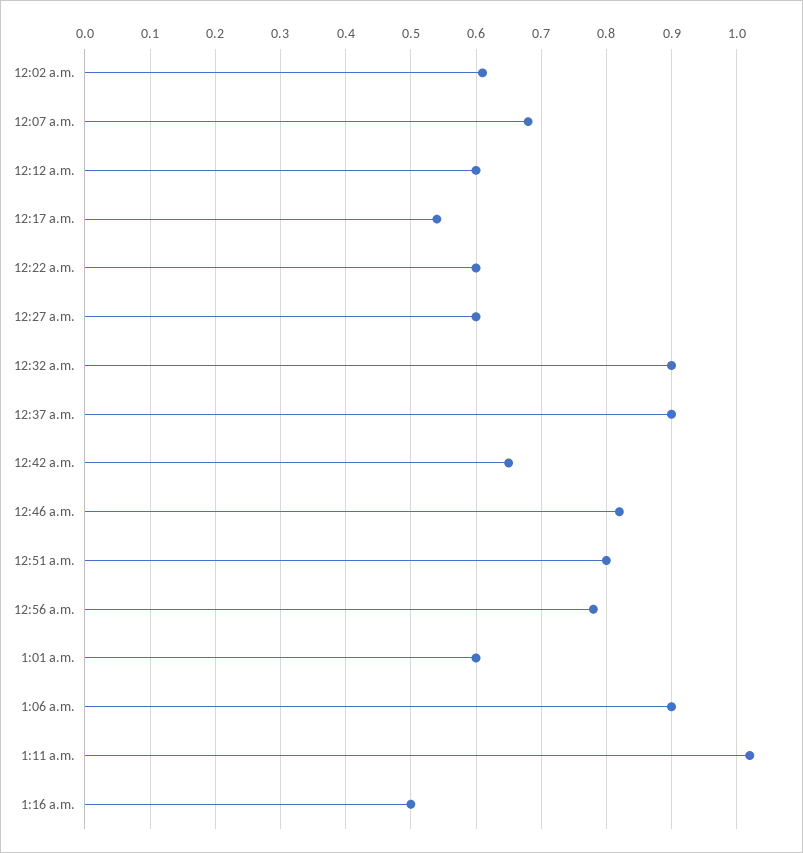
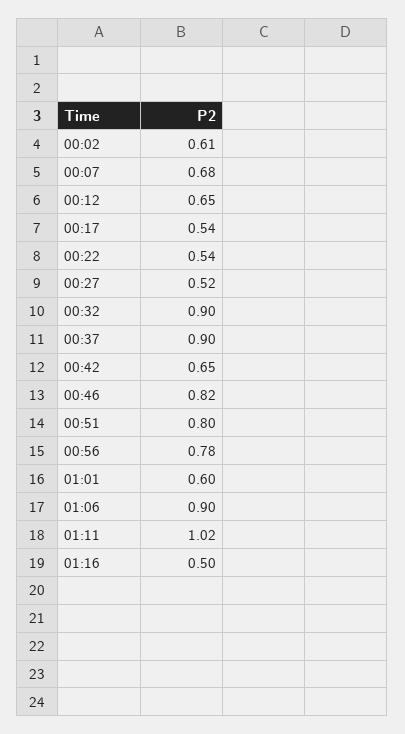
12:12 a.m.: 0.6 -> 0.65
12:22 a.m.: 0.6 -> 0.54
12:27 a.m.: 0.6 -> 0.52

